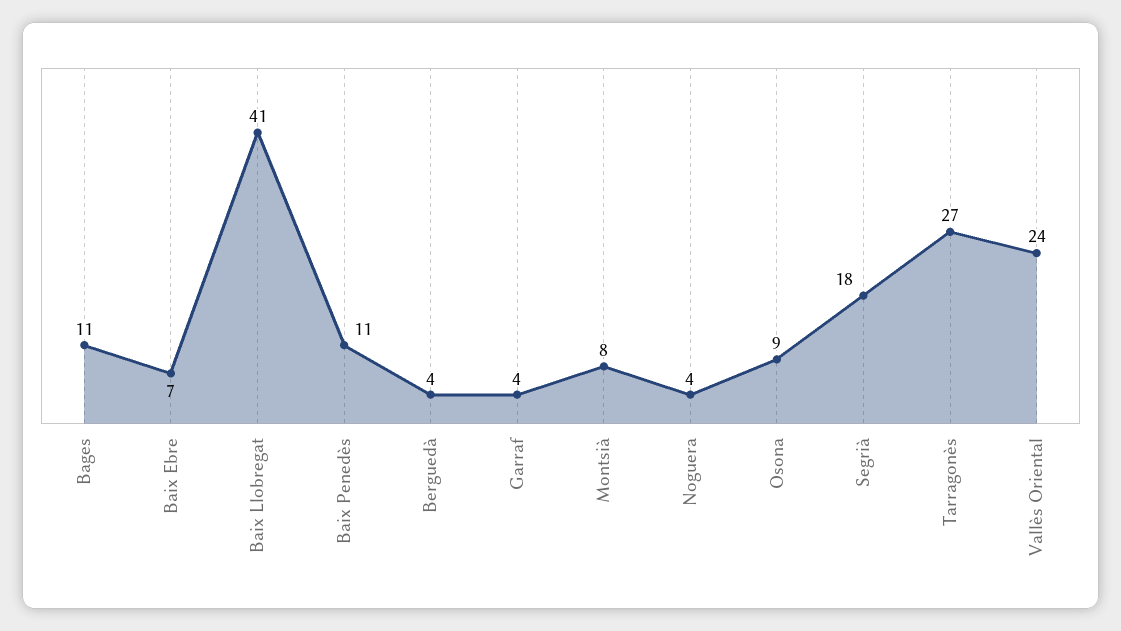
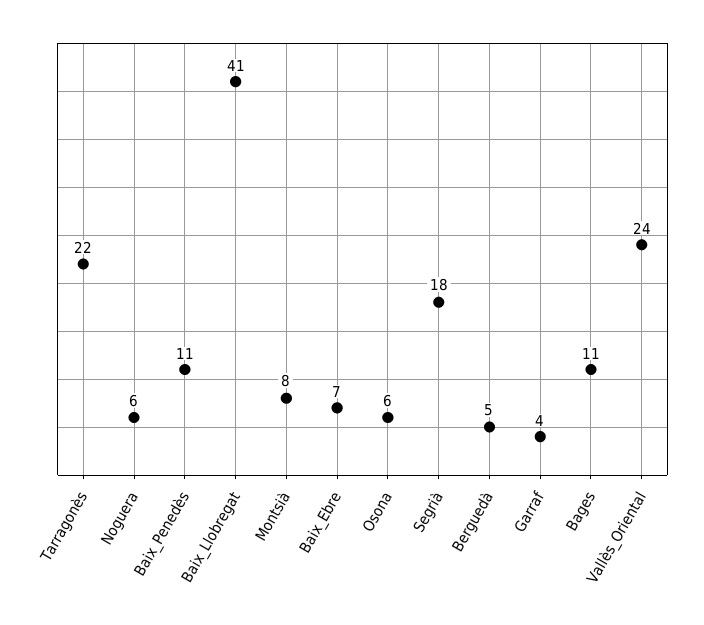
Berguedà: 4 -> 5
Noguera: 4 -> 6
Osona: 9 -> 6
Tarragonès: 27 -> 22

